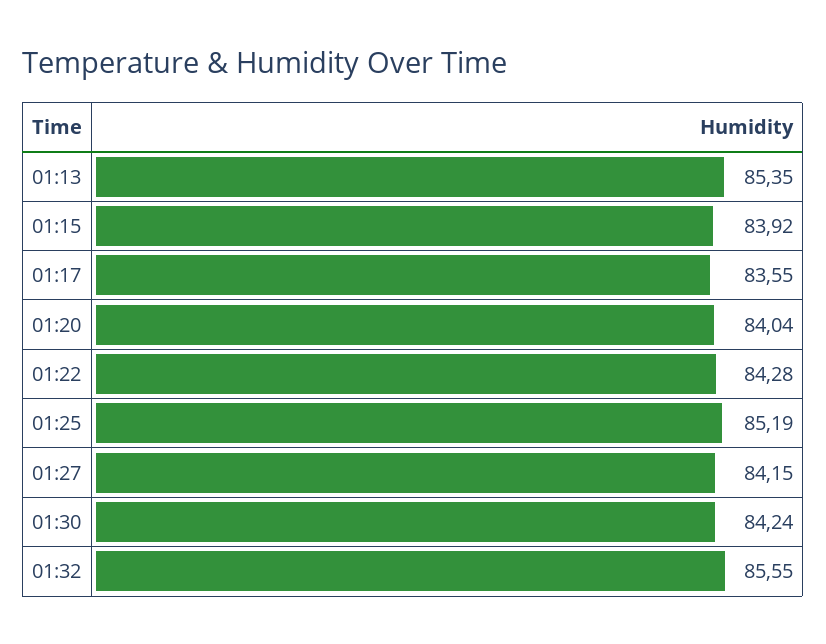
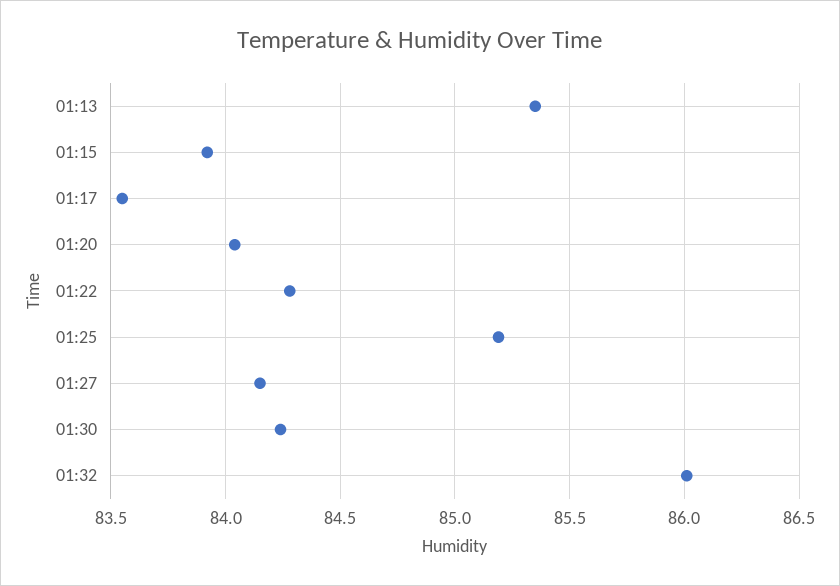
01:32: 85.55 -> 86

